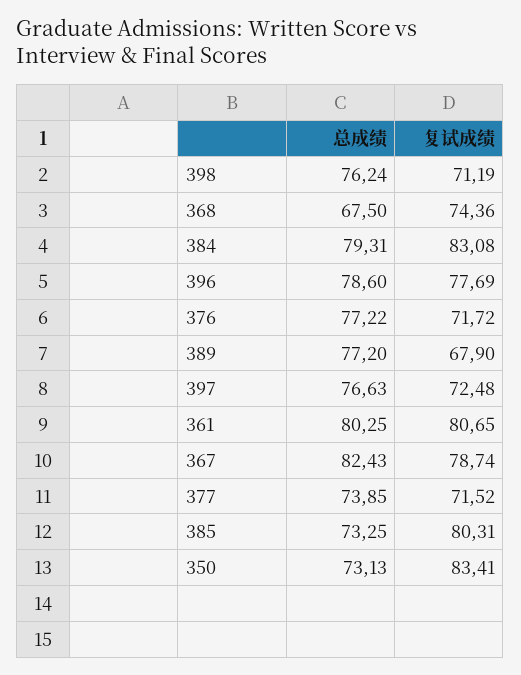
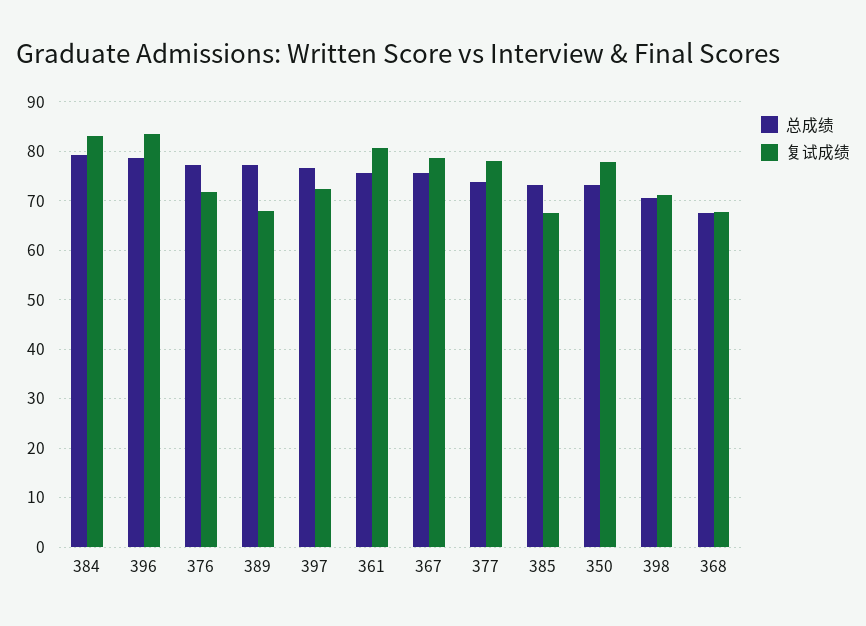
总成绩, 398: 76.24 -> 70
复试成绩, 368: 74.36 -> 68
复试成绩, 396: 77.69 -> 84
总成绩, 361: 80.25 -> 76
总成绩, 367: 82.43 -> 76
复试成绩, 377: 71.52 -> 78
复试成绩, 385: 80.31 -> 68
复试成绩, 350: 83.41 -> 78

